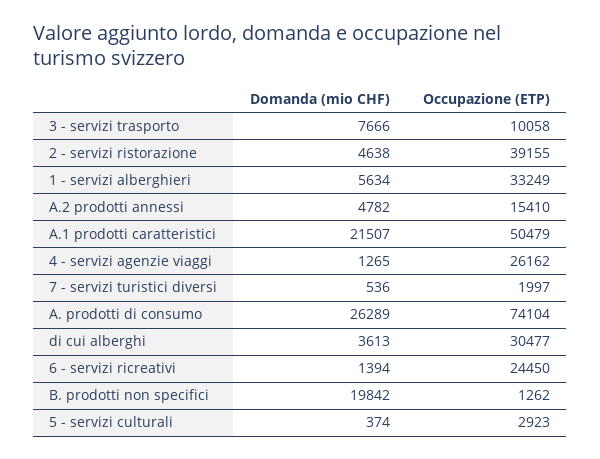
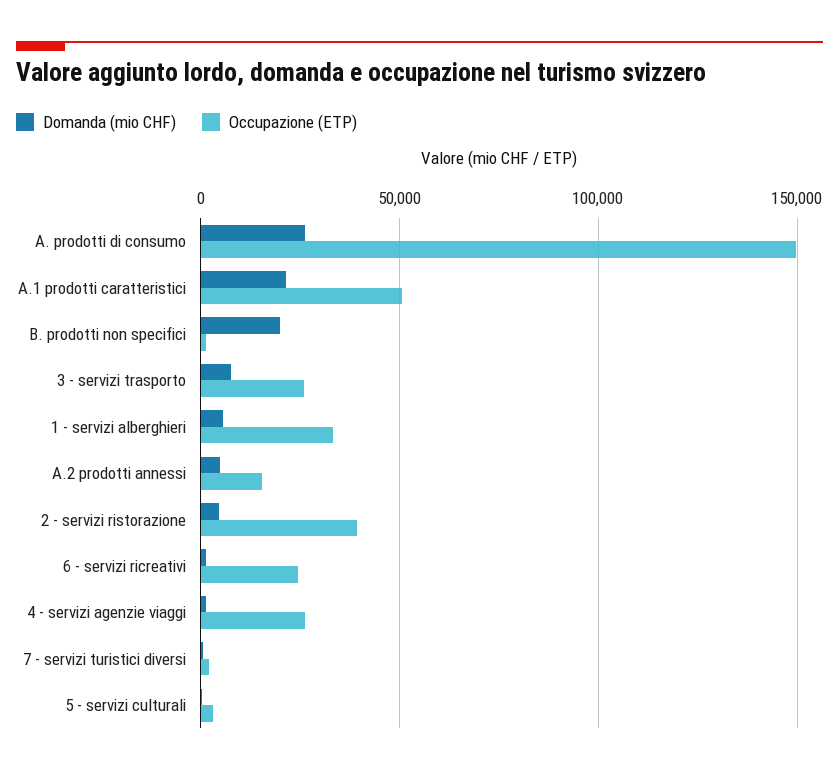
Occupazione (ETP), 3 - servizi trasporto: 10058 -> 25000
Occupazione (ETP), A. prodotti di consumo: 74104 -> 150000
Domanda (mio CHF), di cui alberghi: 3613 -> none
Occupazione (ETP), di cui alberghi: 30477 -> none

